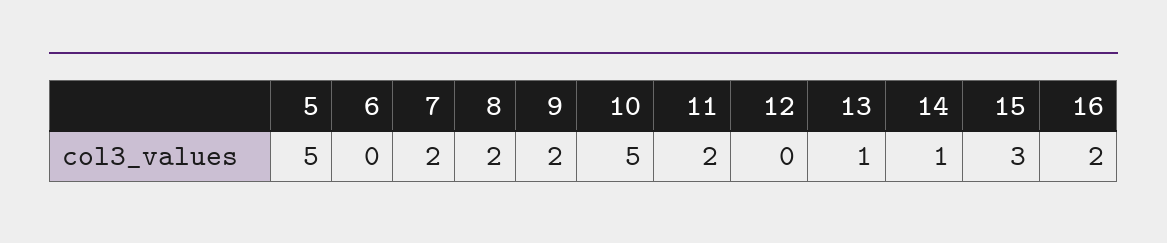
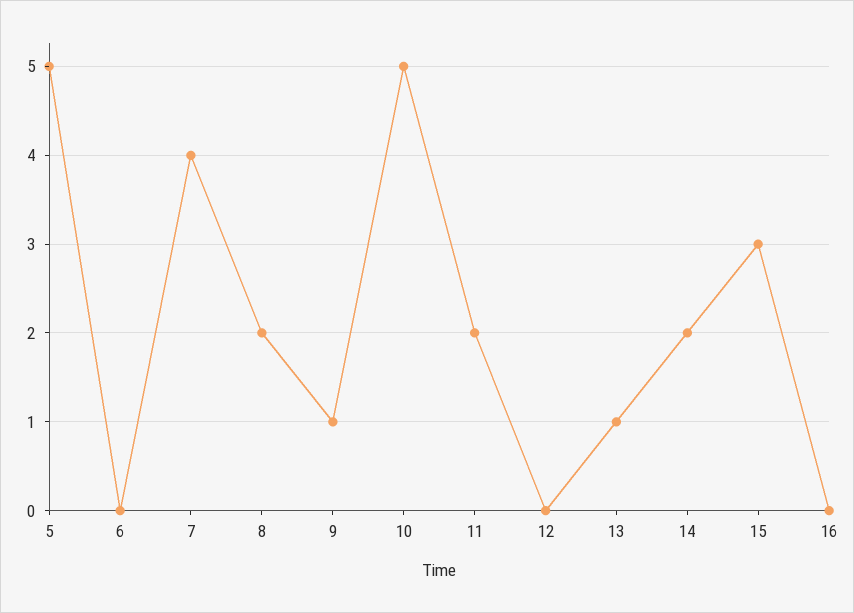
7: 2 -> 4
9: 2 -> 1
14: 1 -> 2
16: 2 -> 0

